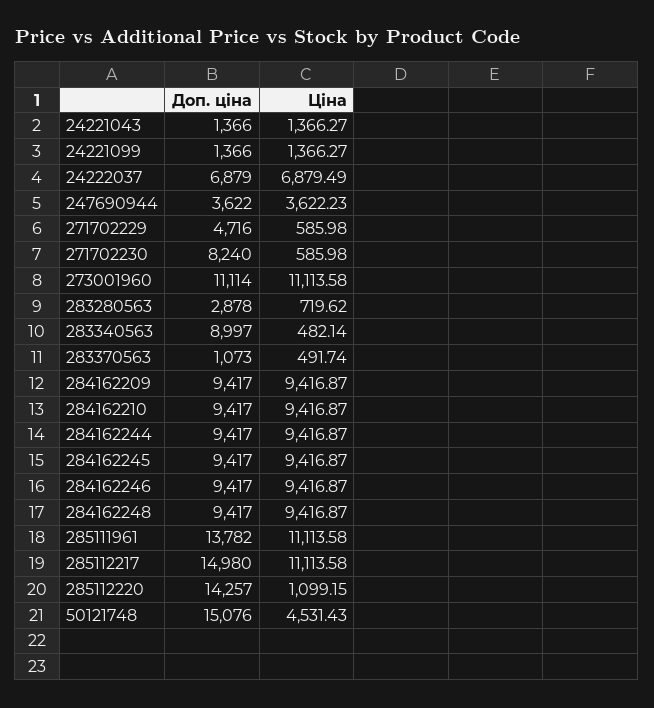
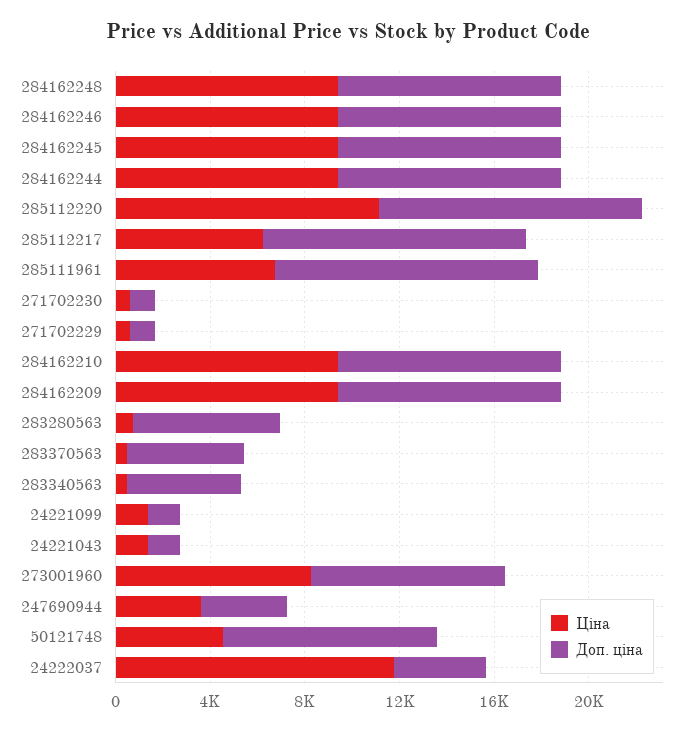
Доп. ціна, 24222037: 6879 -> 4000
Ціна, 24222037: 6879.49 -> 12000
Доп. ціна, 271702229: 4716 -> 1000
Доп. ціна, 271702230: 8240 -> 1000
Доп. ціна, 273001960: 11114 -> 8000
Ціна, 273001960: 11113.58 -> 8000
Доп. ціна, 283280563: 2878 -> 6000
Доп. ціна, 283340563: 8997 -> 5000
Доп. ціна, 283370563: 1073 -> 5000
Доп. ціна, 285111961: 13782 -> 11000
Ціна, 285111961: 11113.58 -> 7000
Доп. ціна, 285112217: 14980 -> 11000
Ціна, 285112217: 11113.58 -> 6000
Доп. ціна, 285112220: 14257 -> 11000
Ціна, 285112220: 1099.15 -> 11000
Доп. ціна, 50121748: 15076 -> 9000

